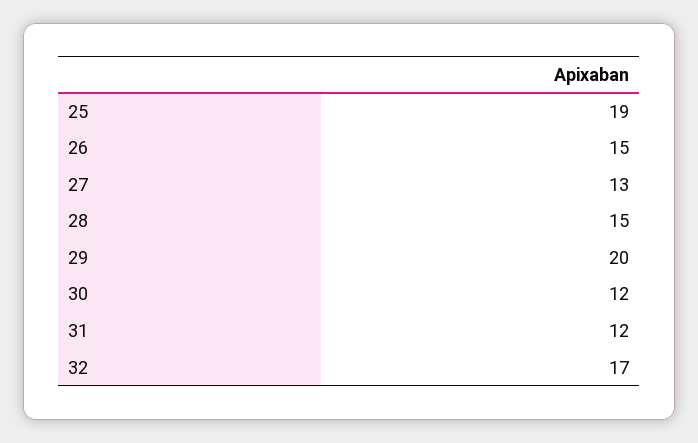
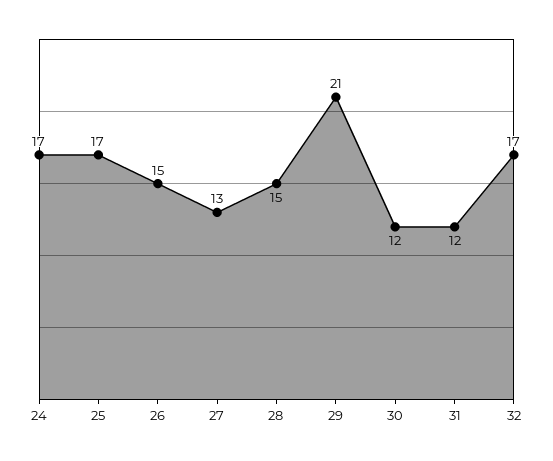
25: 19 -> 17
29: 20 -> 21
24: none -> 17

